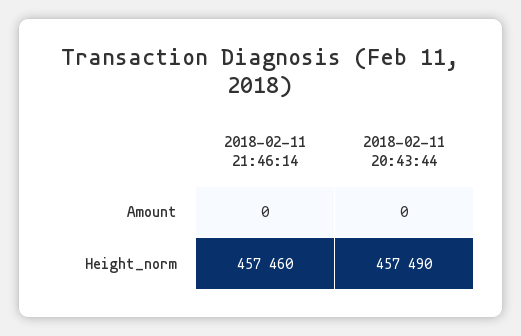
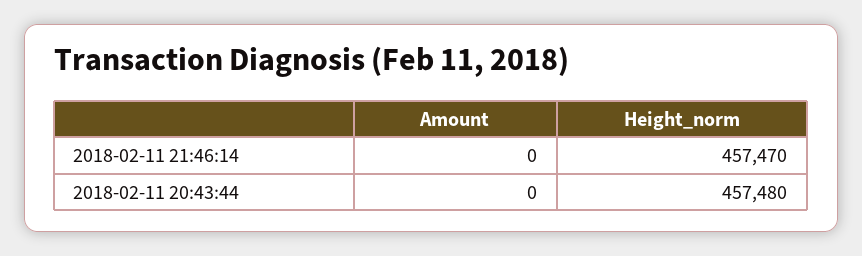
2018-02-11 21:46:14, Height_norm: 457460 -> 457470
2018-02-11 20:43:44, Height_norm: 457490 -> 457480

